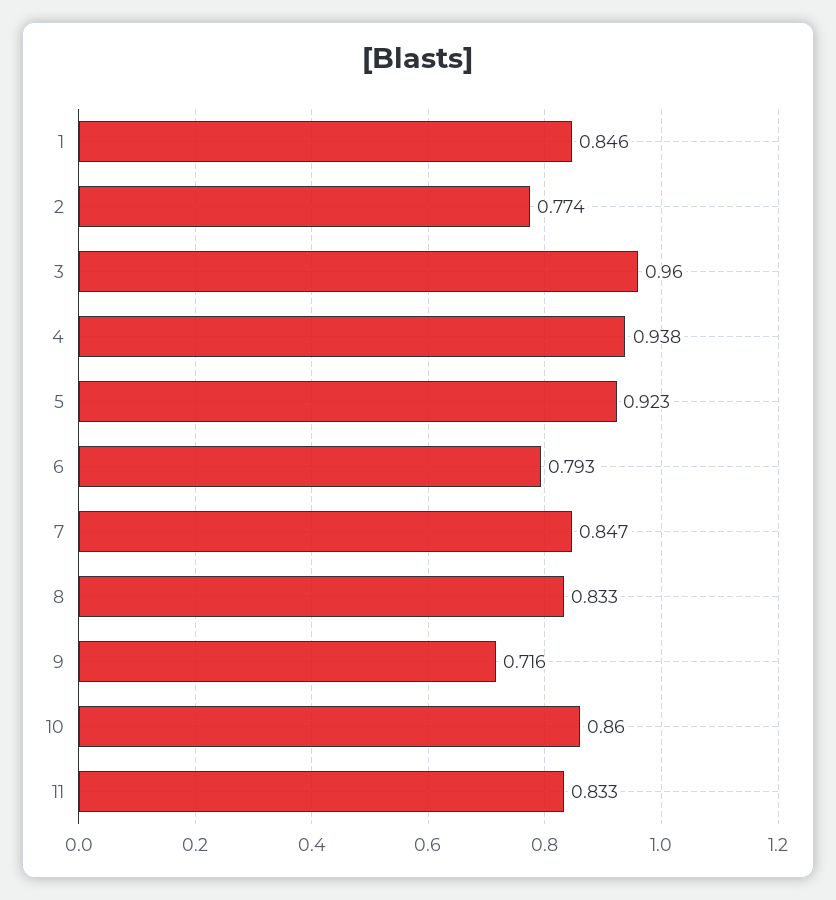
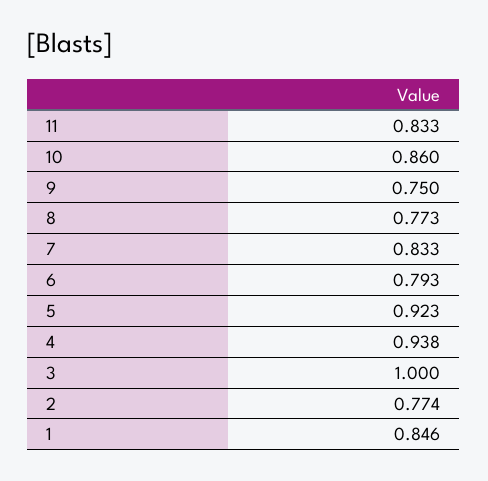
3: 0.96 -> 1
7: 0.847 -> 0.833
8: 0.833 -> 0.773
9: 0.716 -> 0.75

